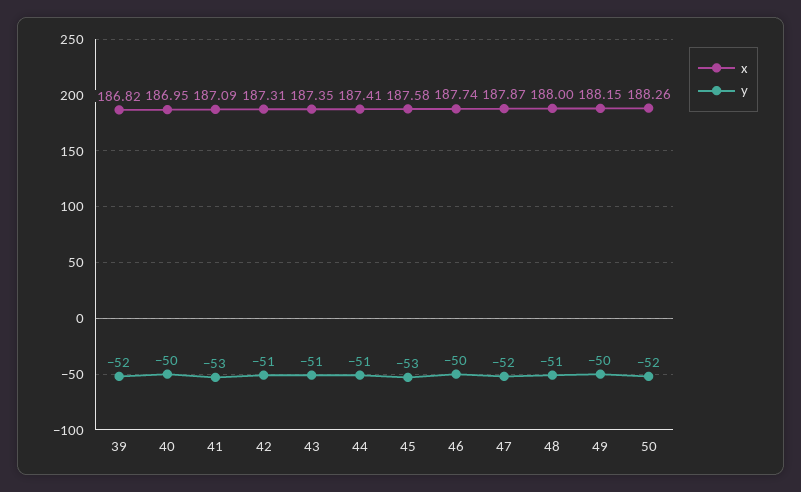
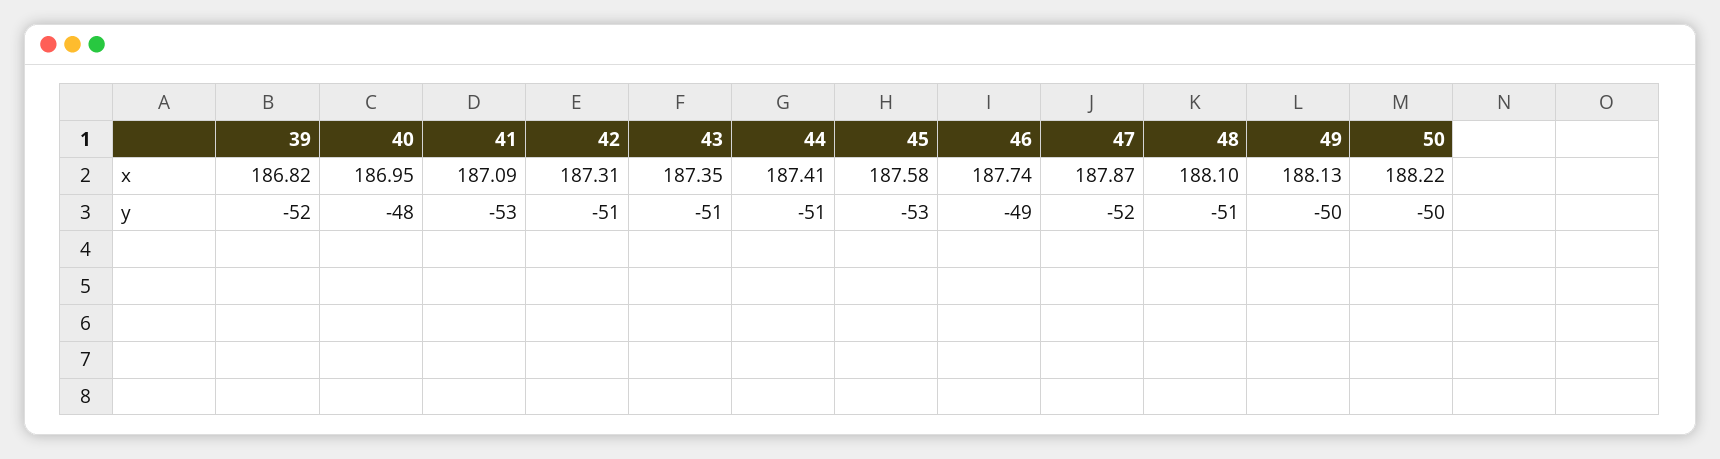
y, 40: -50 -> -48
y, 46: -50 -> -49
x, 48: 188 -> 188.1
x, 49: 188.15 -> 188.13
x, 50: 188.26 -> 188.22
y, 50: -52 -> -50

